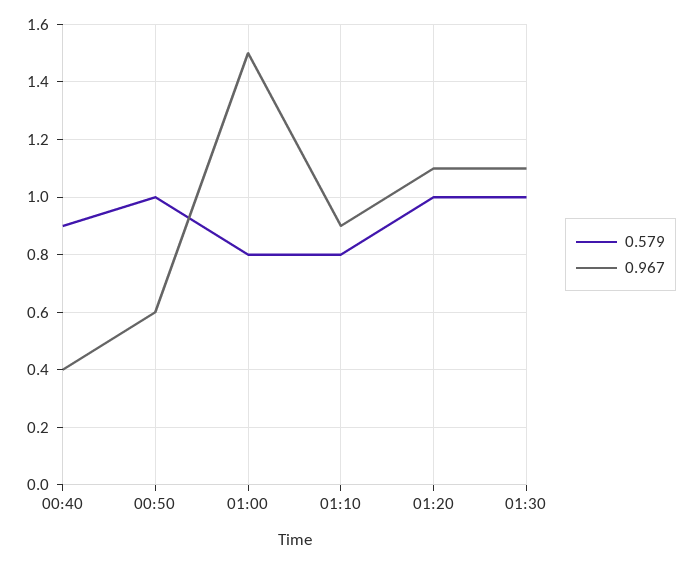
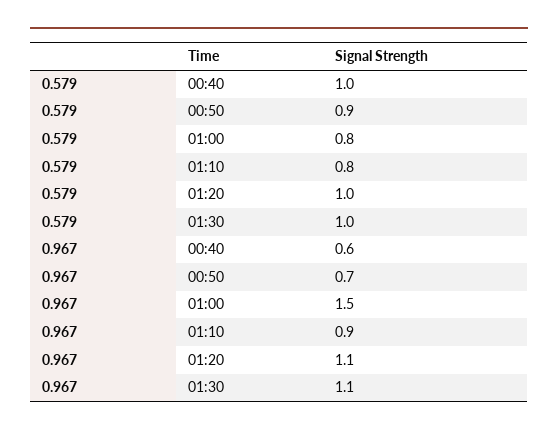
0.579, 00:40: 0.9 -> 1
0.967, 00:40: 0.4 -> 0.6
0.579, 00:50: 1 -> 0.9
0.967, 00:50: 0.6 -> 0.7

